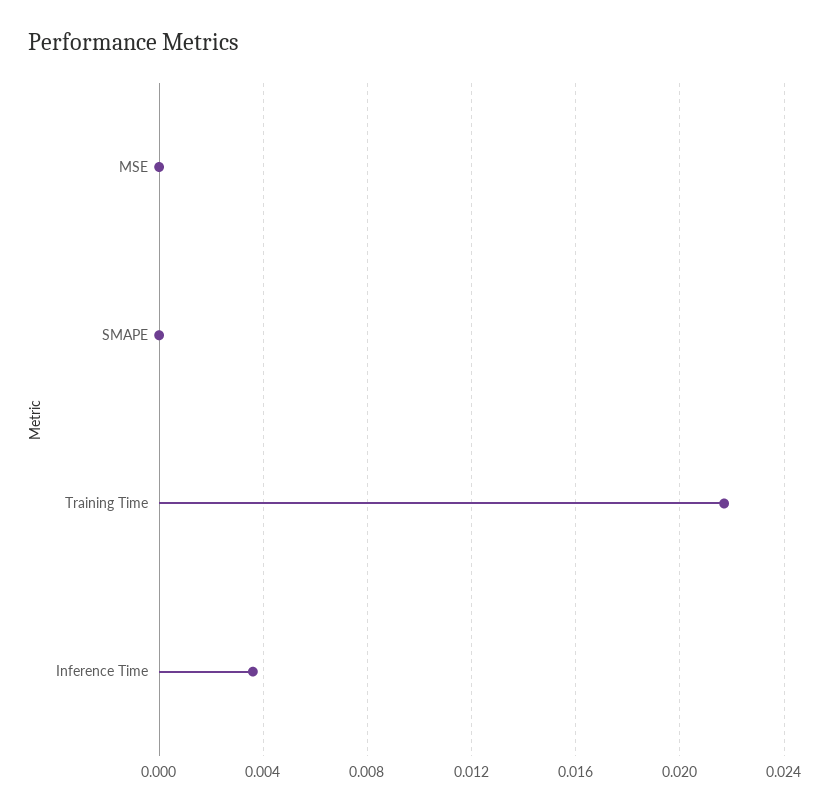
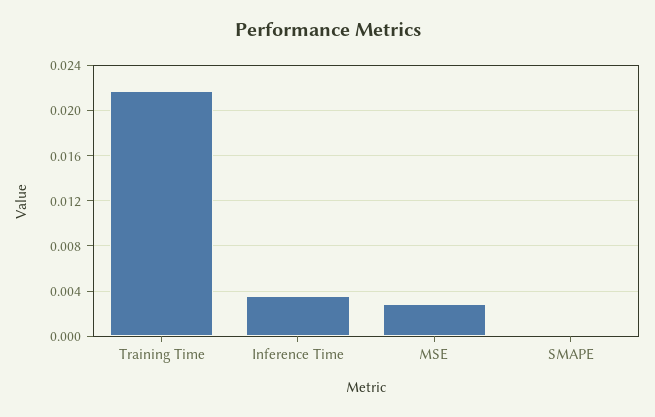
MSE: 0 -> 0.003

